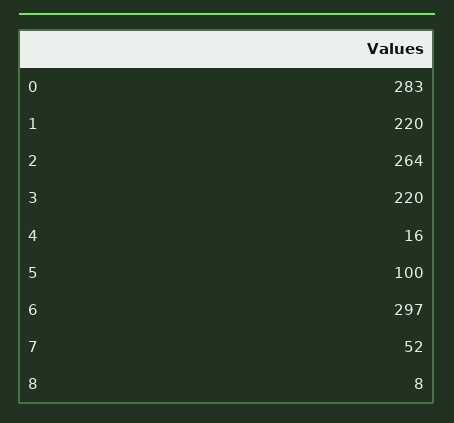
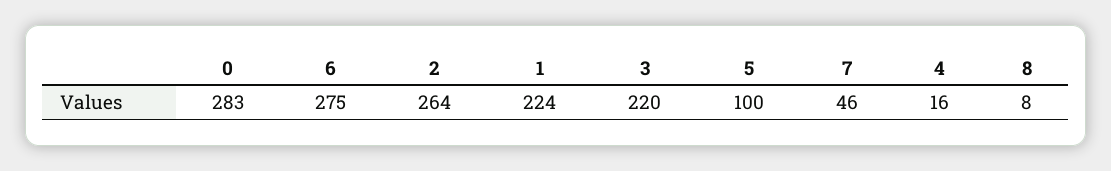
1: 220 -> 224
6: 297 -> 275
7: 52 -> 46

